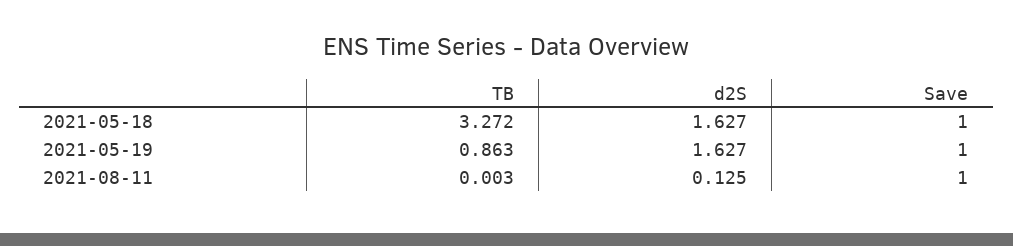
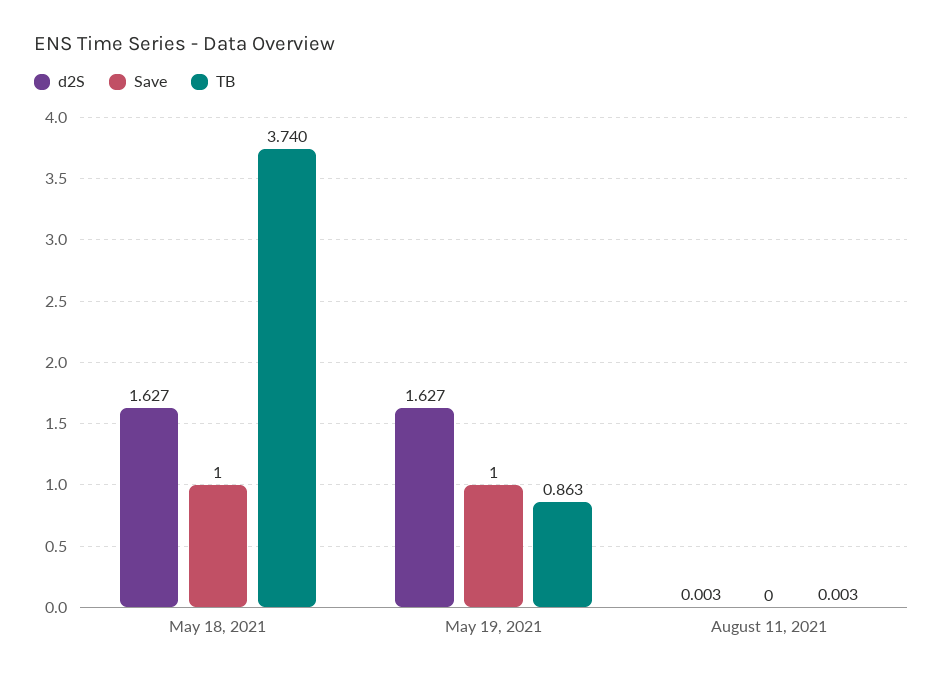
TB, 2021-05-18: 3.272 -> 3.74
d2S, 2021-08-11: 0.125 -> 0.003
Save, 2021-08-11: 1 -> 0

